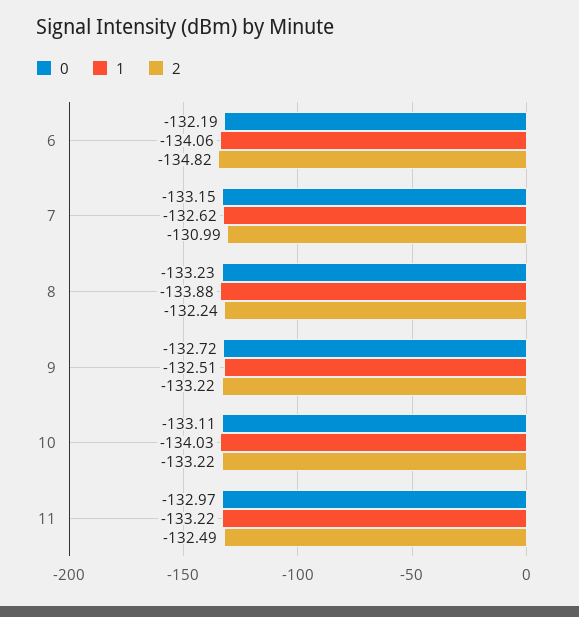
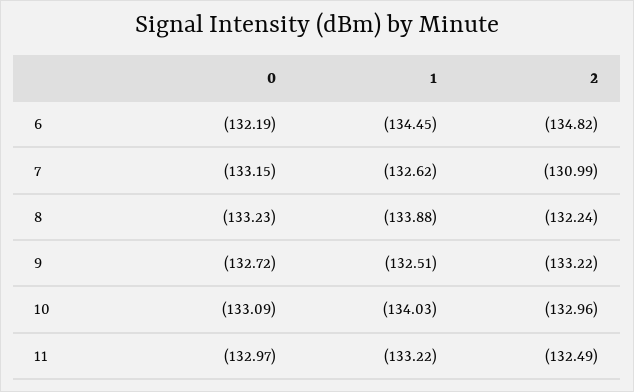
1, 6: -134.06 -> -134.45
0, 10: -133.11 -> -133.09
2, 10: -133.22 -> -132.96

